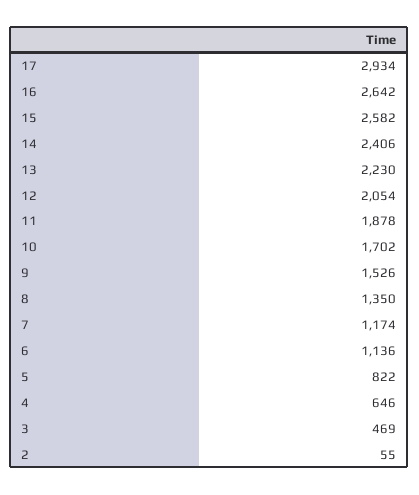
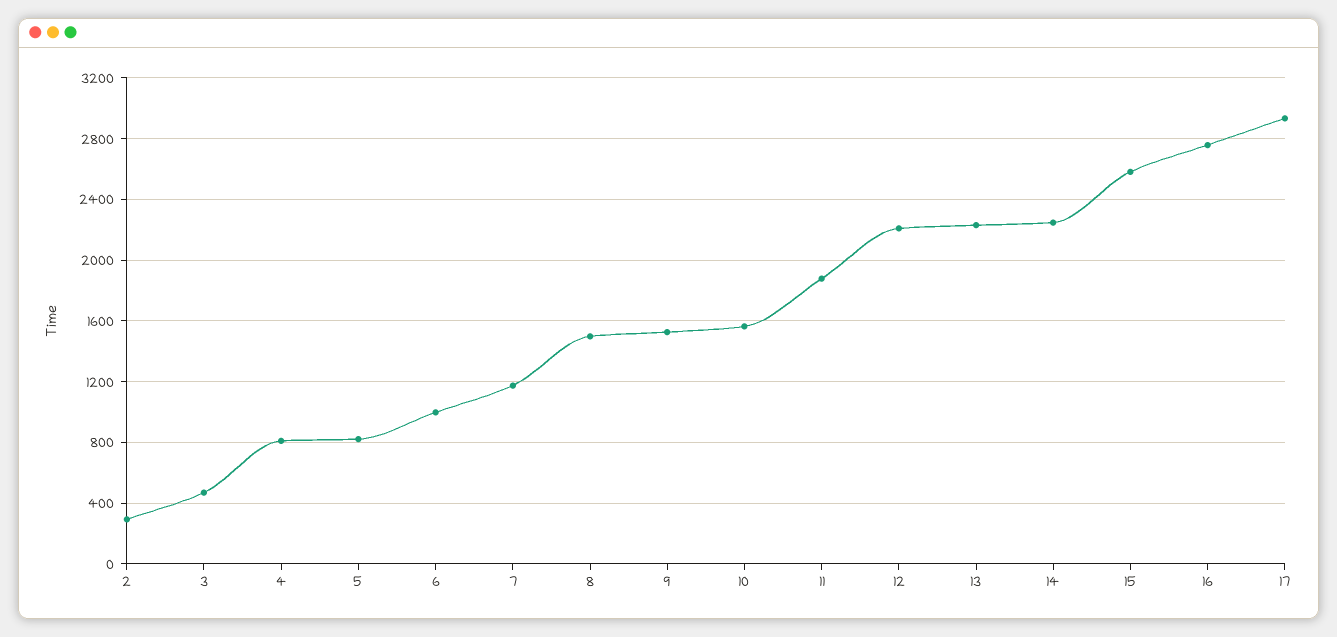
16: 2642 -> 2750
14: 2406 -> 2250
12: 2054 -> 2200
10: 1702 -> 1550
8: 1350 -> 1500
6: 1136 -> 1000
4: 646 -> 800
2: 55 -> 300

